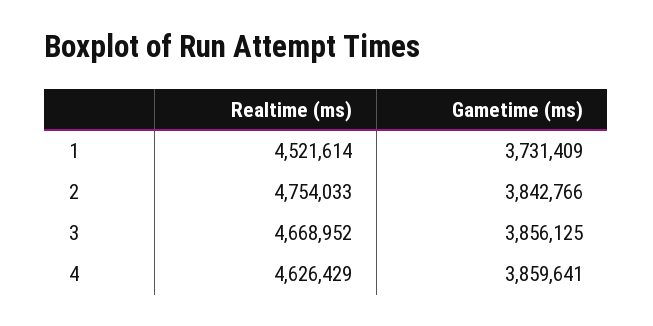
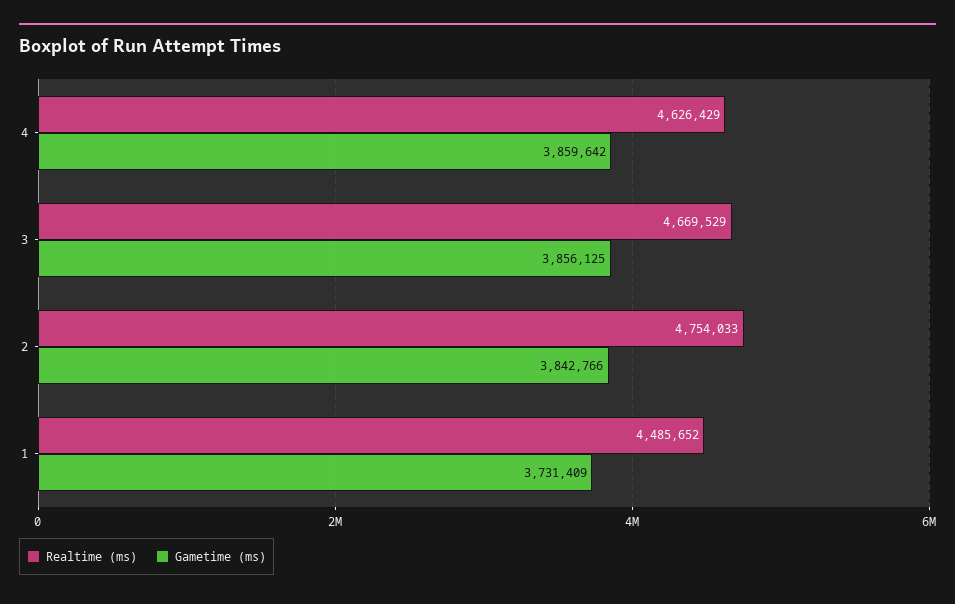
Realtime (ms), 1: 4521614 -> 4485652
Realtime (ms), 3: 4668952 -> 4669529
Gametime (ms), 4: 3859641 -> 3859642

